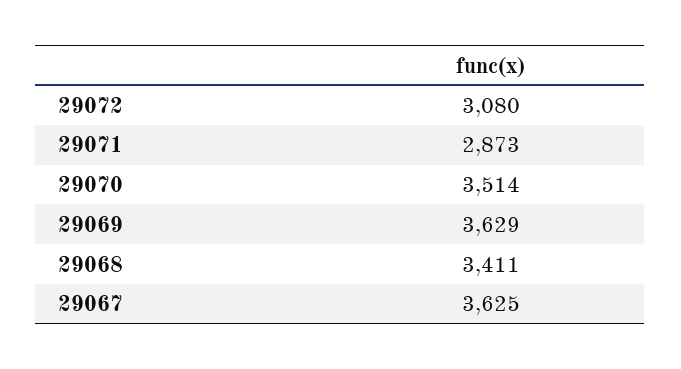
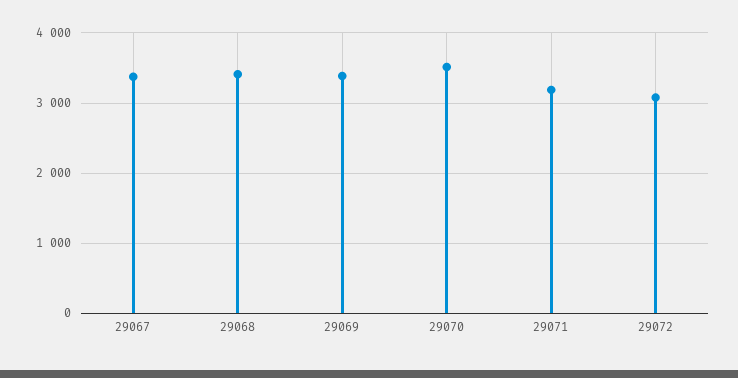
29071: 2873 -> 3200
29069: 3629 -> 3400
29067: 3625 -> 3400

